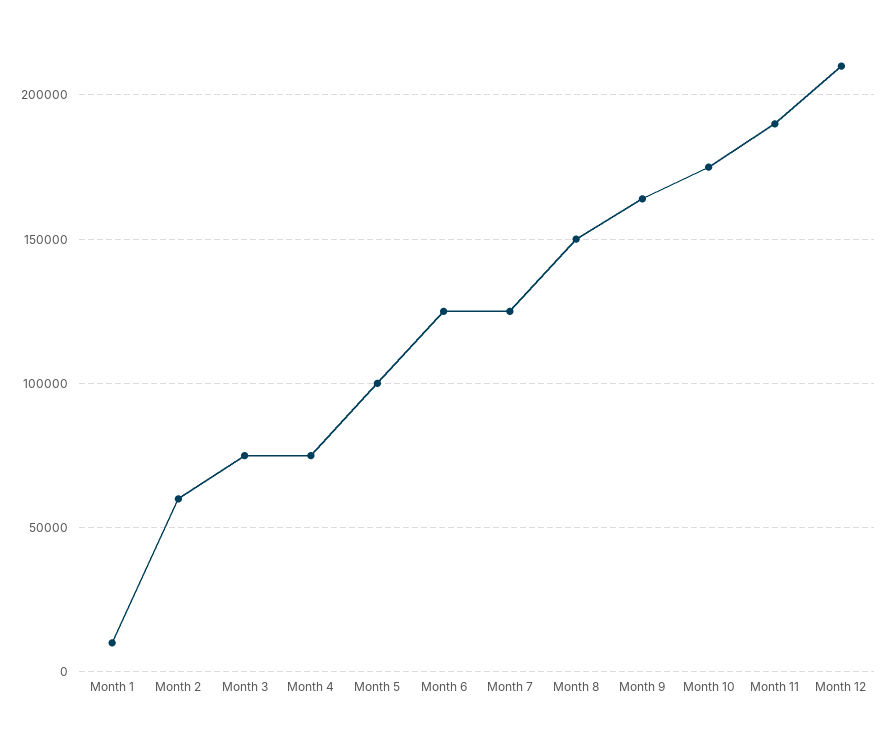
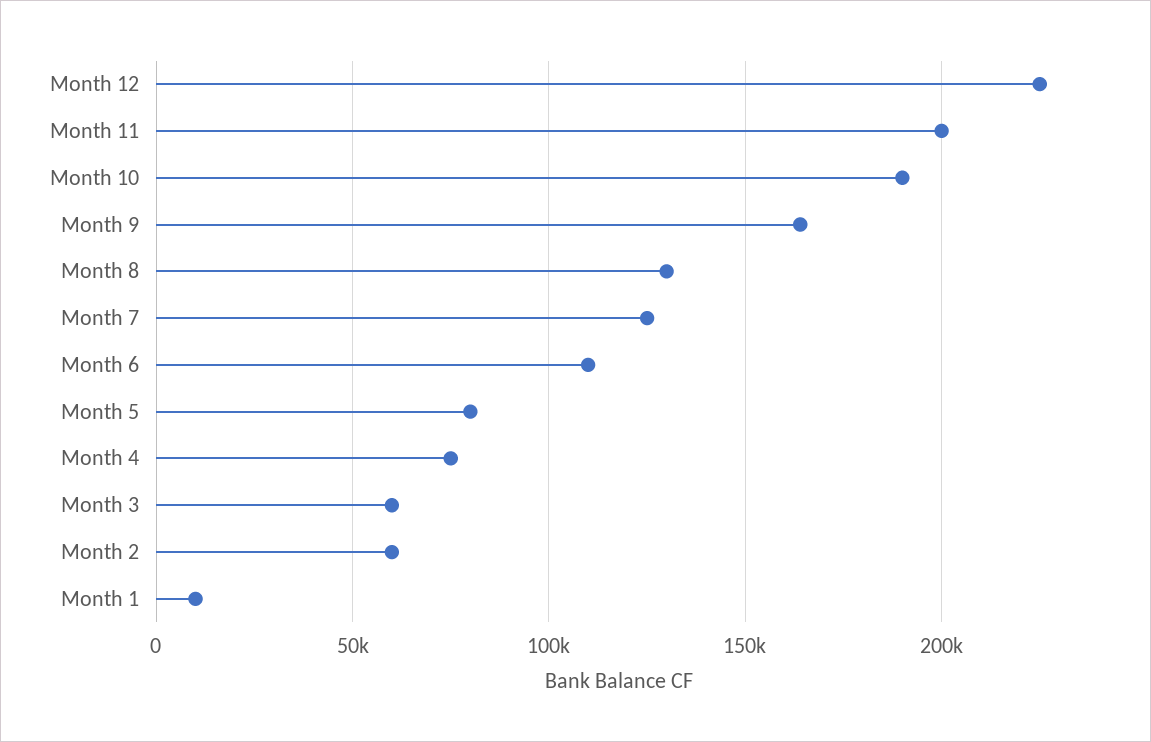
Month 3: 75000 -> 60000
Month 5: 100000 -> 80000
Month 6: 125000 -> 110000
Month 8: 150000 -> 130000
Month 10: 175000 -> 190000
Month 11: 190000 -> 200000
Month 12: 210000 -> 225000

